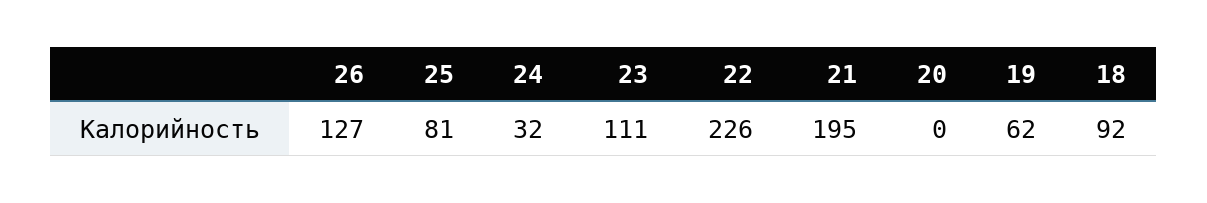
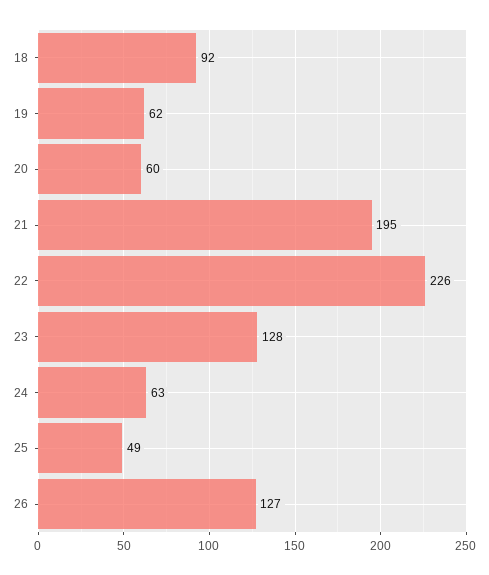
25: 81 -> 49
24: 32 -> 63
23: 111 -> 128
20: 0 -> 60

